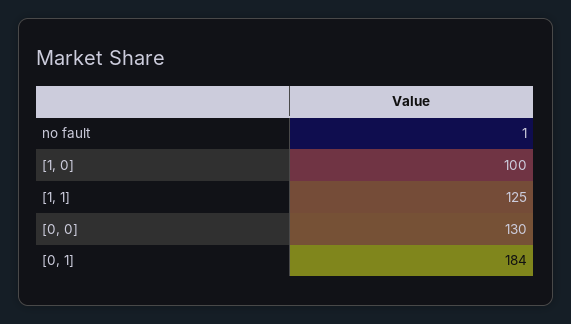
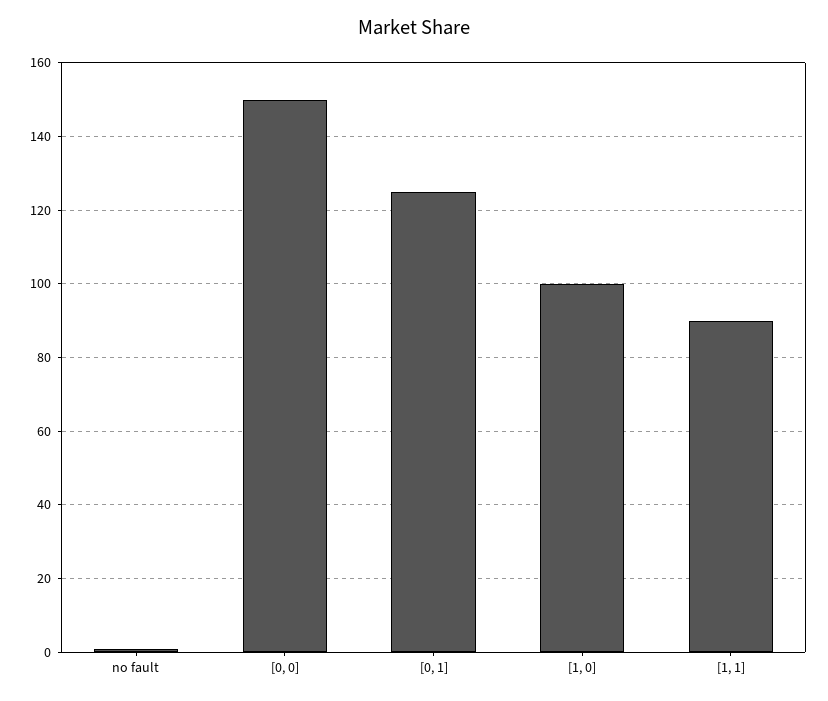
[1, 1]: 125 -> 90
[0, 0]: 130 -> 150
[0, 1]: 184 -> 125

